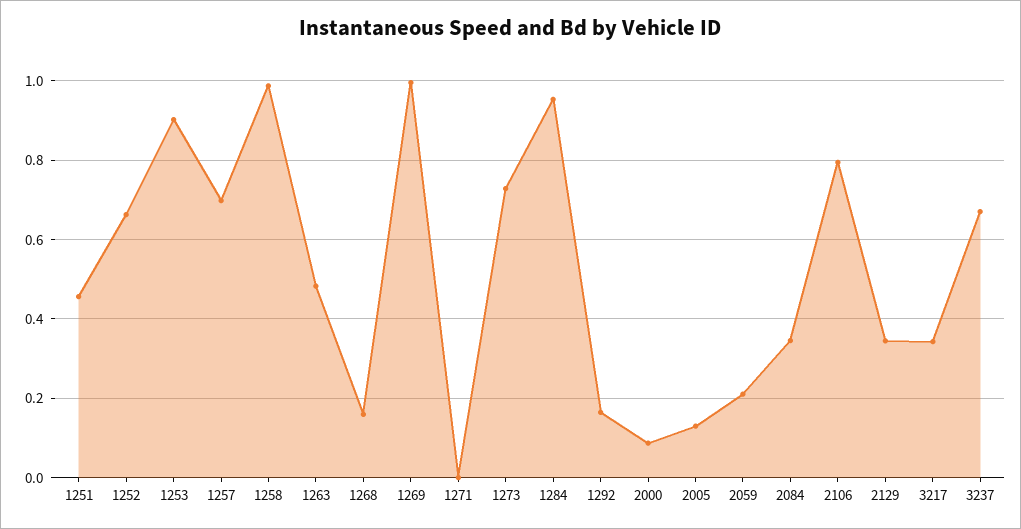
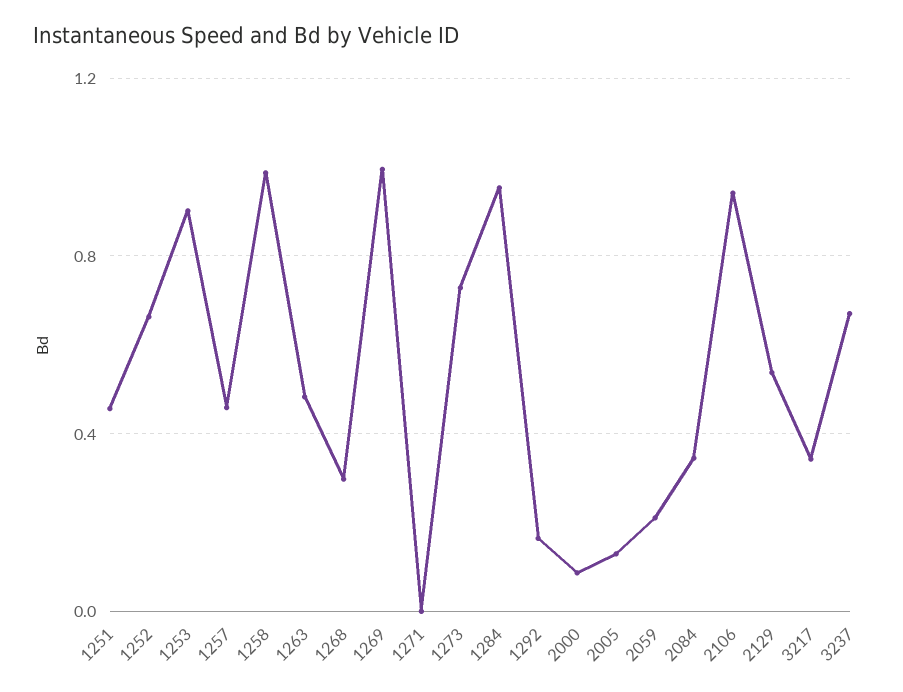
1257: 0.7 -> 0.45
1268: 0.16 -> 0.3
2106: 0.8 -> 0.95
2129: 0.34 -> 0.55

